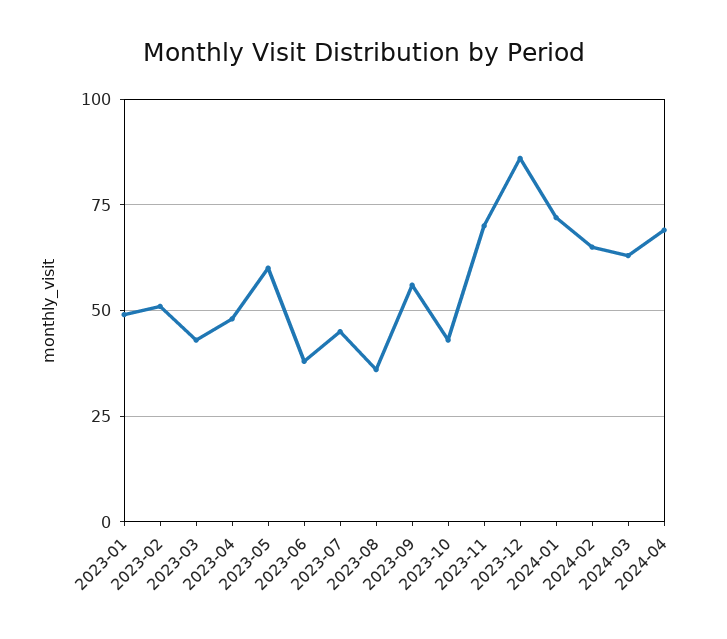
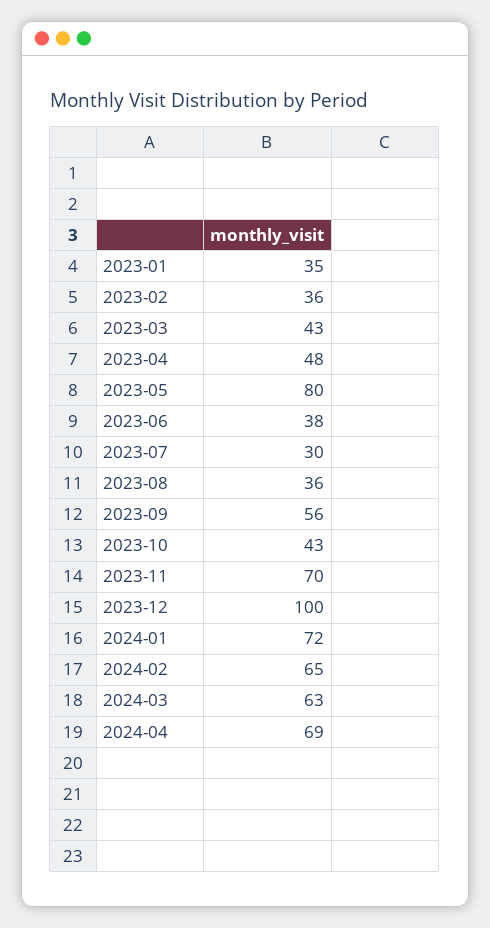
2023-01: 50 -> 35
2023-02: 50 -> 36
2023-05: 60 -> 80
2023-07: 45 -> 30
2023-12: 85 -> 100

